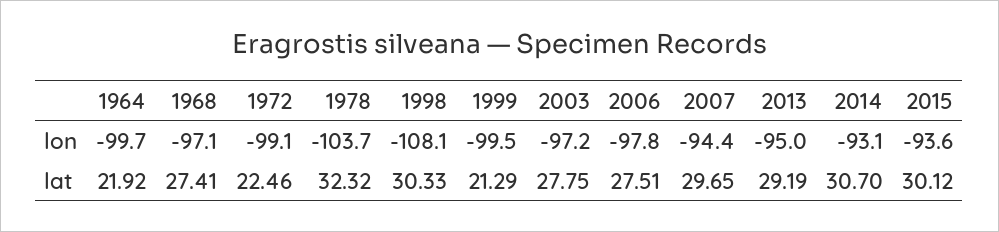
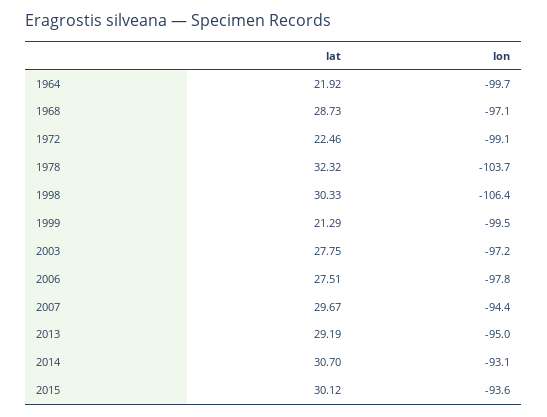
1998, lon: -108.1 -> -106.4
1968, lat: 27.41 -> 28.73
2007, lat: 29.65 -> 29.67

